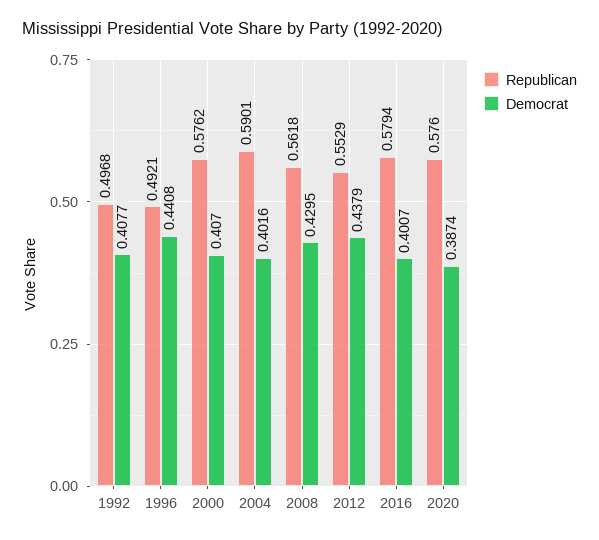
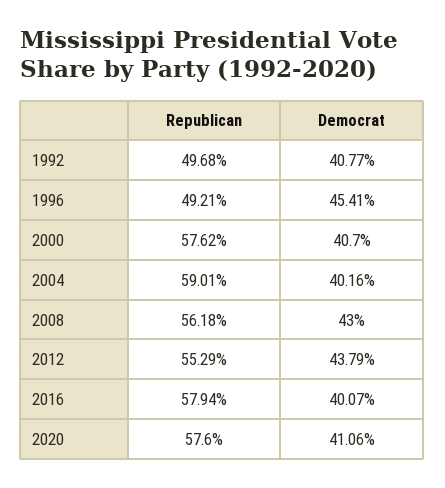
Democrat, 1996: 0.4408 -> 0.4541
Democrat, 2008: 0.4295 -> 0.43
Democrat, 2020: 0.3874 -> 0.4106

